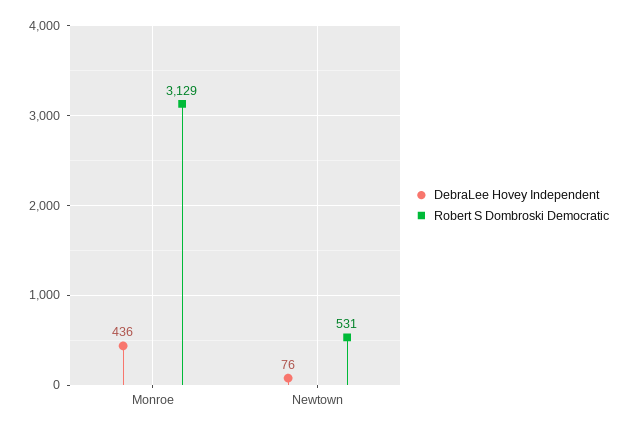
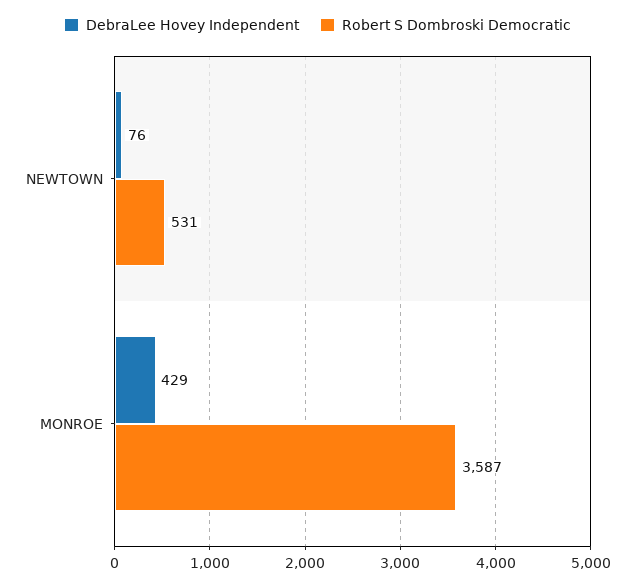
DebraLee Hovey Independent, Monroe: 436 -> 429
Robert S Dombroski Democratic, Monroe: 3129 -> 3587

